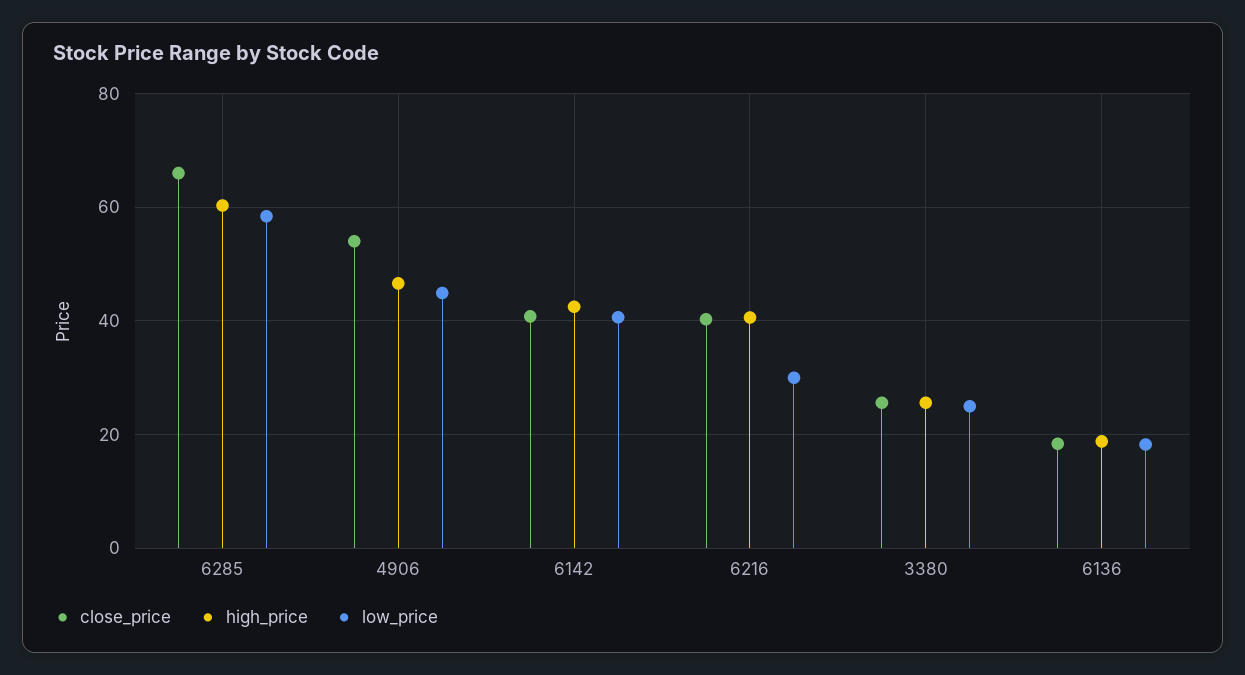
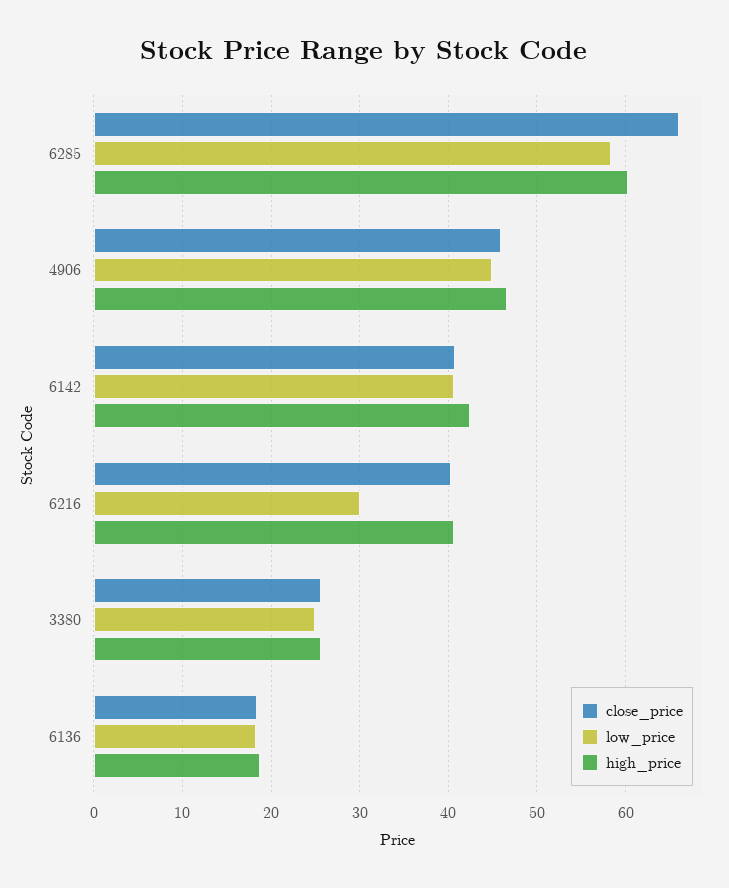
close_price, 4906: 54 -> 46

